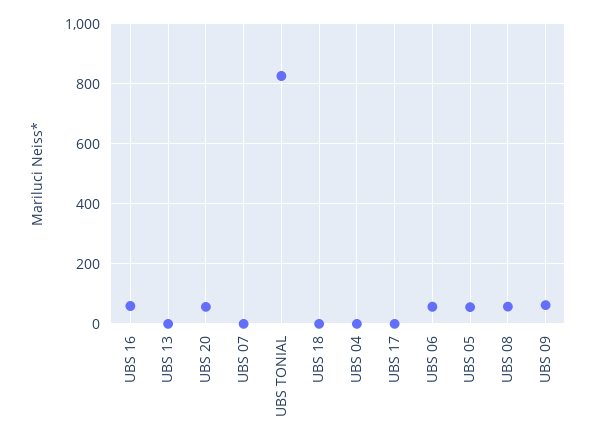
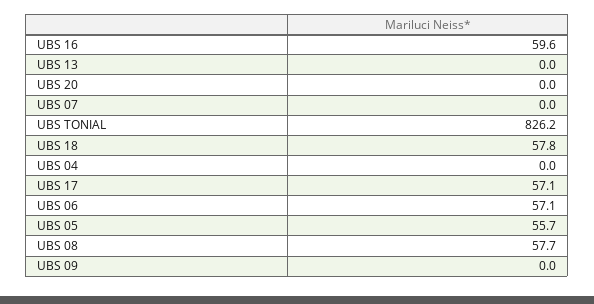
UBS 20: 60 -> 0
UBS 18: 0 -> 57.8
UBS 17: 0 -> 57.1
UBS 09: 60 -> 0

